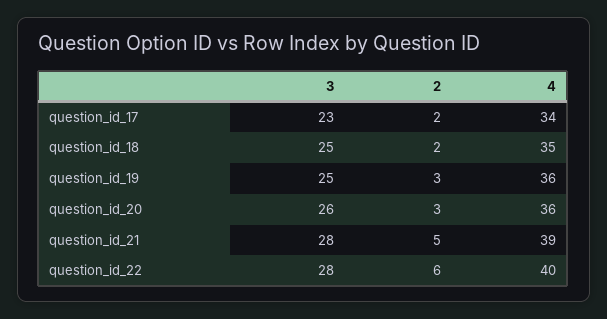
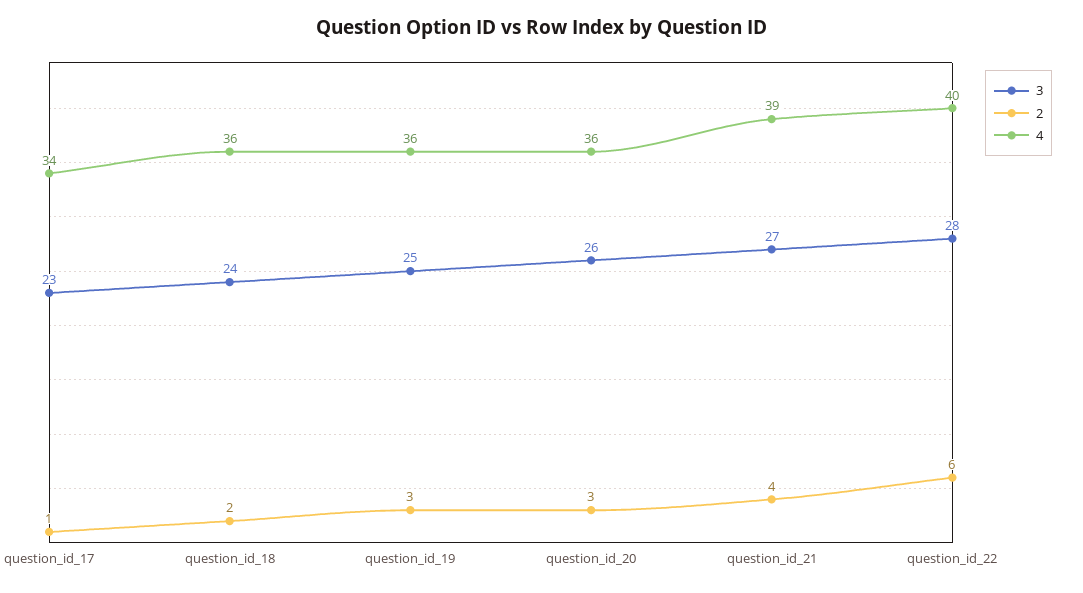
2, question_id_17: 2 -> 1
3, question_id_18: 25 -> 24
4, question_id_18: 35 -> 36
3, question_id_21: 28 -> 27
2, question_id_21: 5 -> 4

